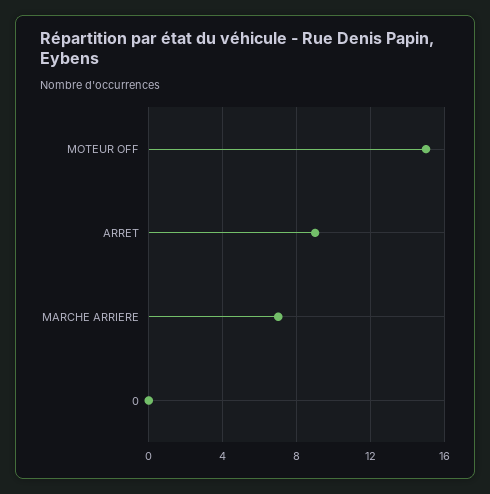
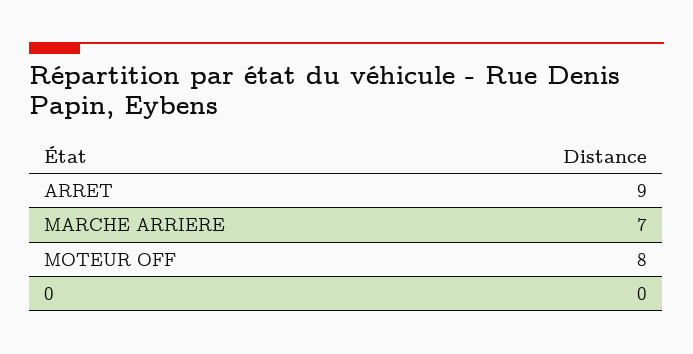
MOTEUR OFF: 15 -> 8

